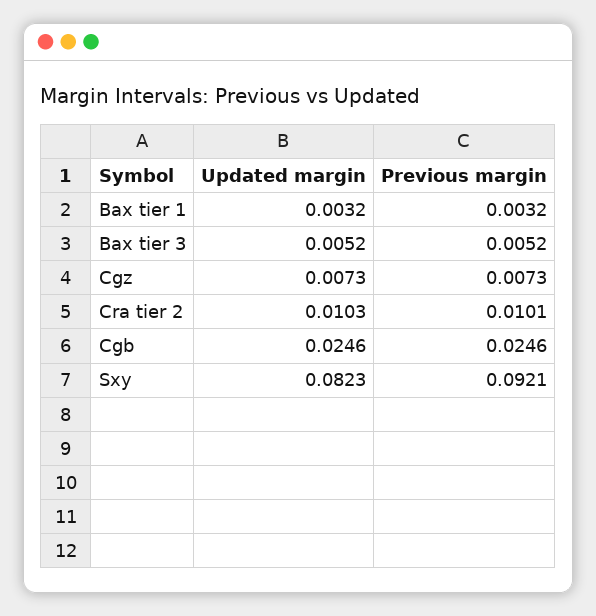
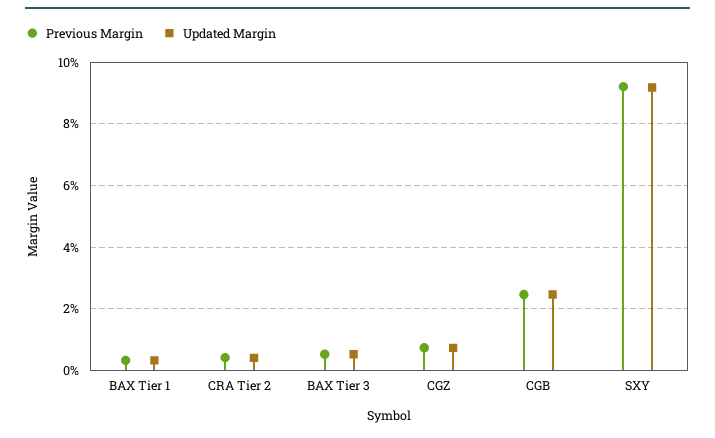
Updated margin, Cra tier 2: 0.0103 -> 0.004
Previous margin, Cra tier 2: 0.0101 -> 0.004
Updated margin, Sxy: 0.0823 -> 0.092

